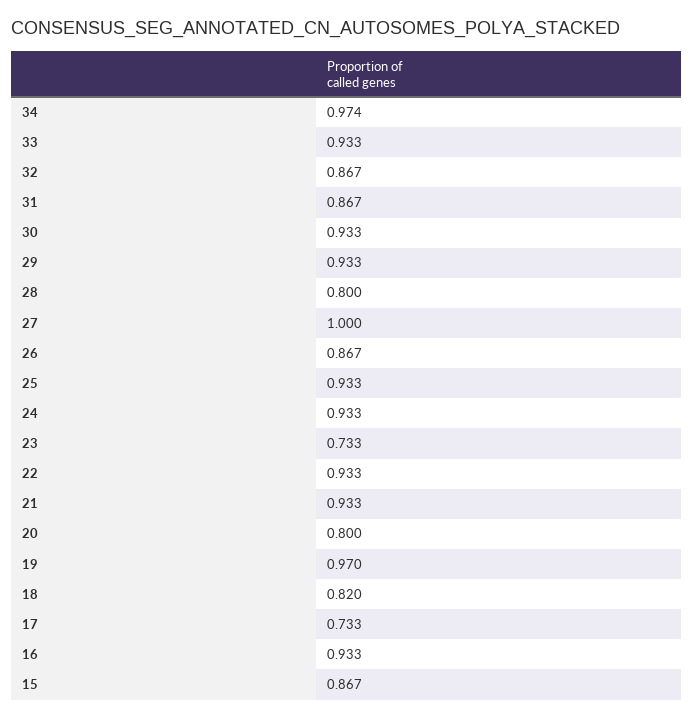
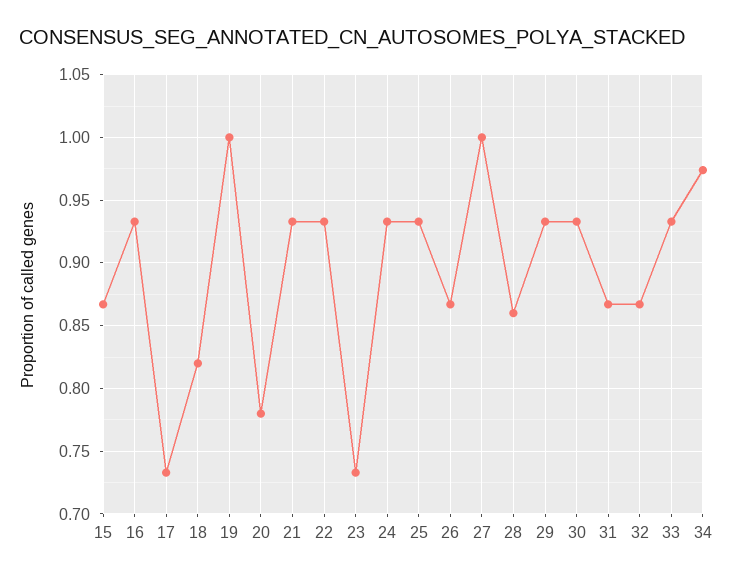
28: 0.8 -> 0.86
20: 0.8 -> 0.78
19: 0.97 -> 1

